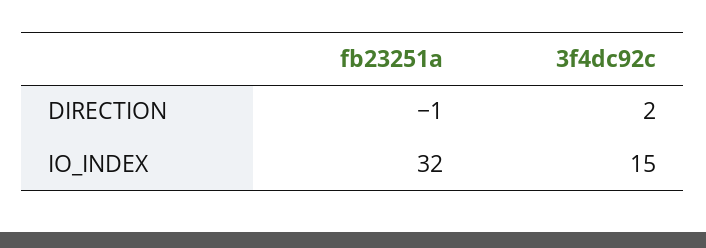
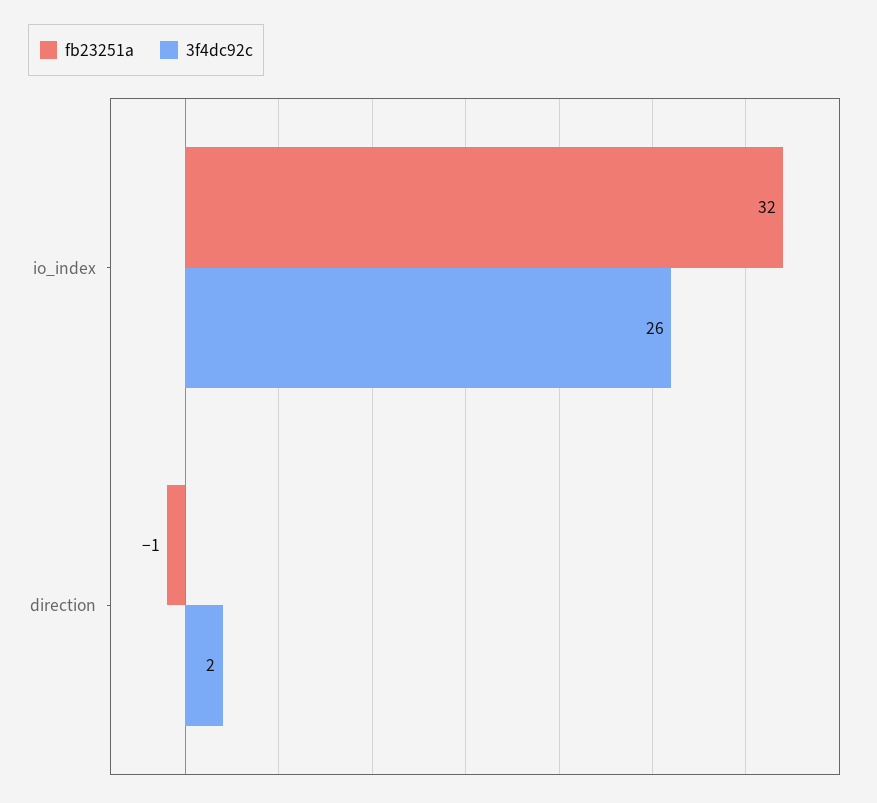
3f4dc92c, IO_INDEX: 15 -> 26

